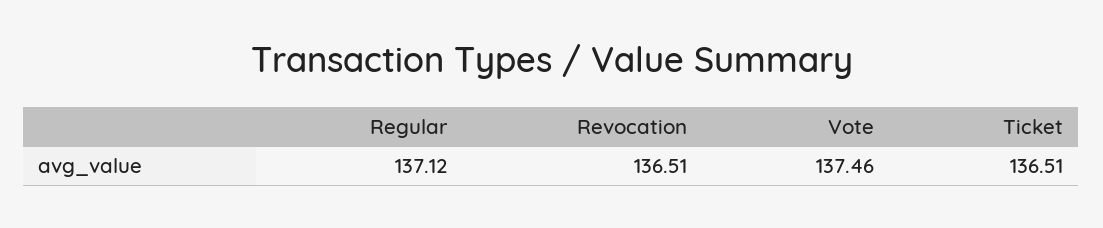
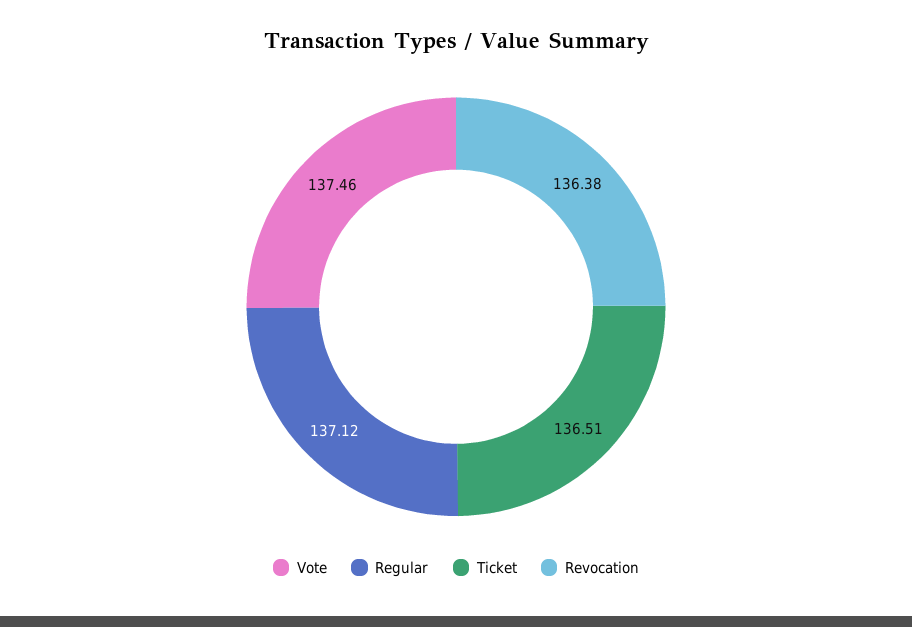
Revocation: 136.51 -> 136.38

